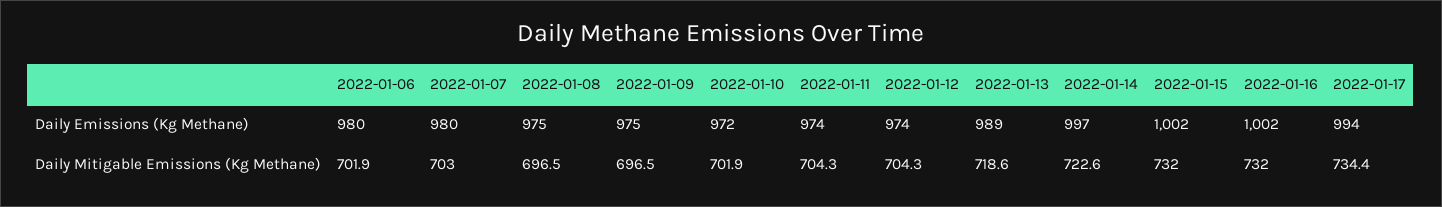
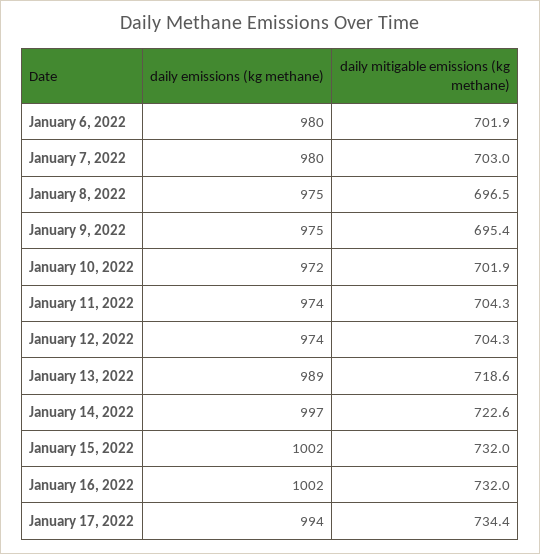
2022-01-09, Daily Mitigable Emissions (Kg Methane): 696.5 -> 695.4

